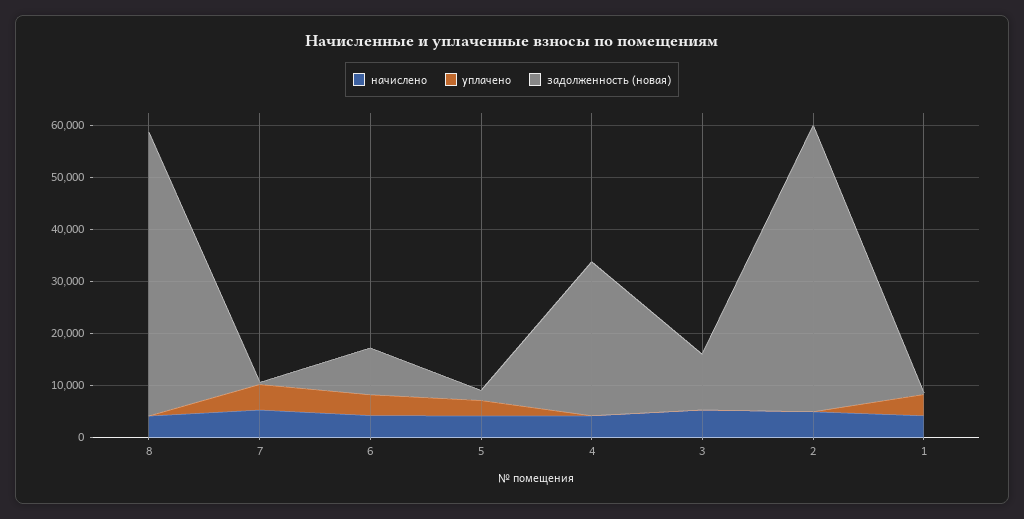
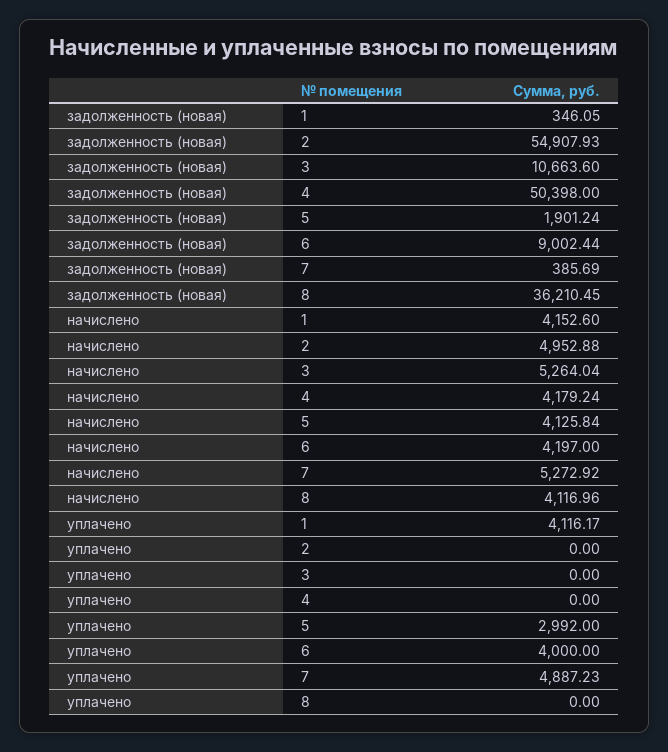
задолженность (новая), 8: 54000 -> 36210.45
задолженность (новая), 4: 30000 -> 50398

